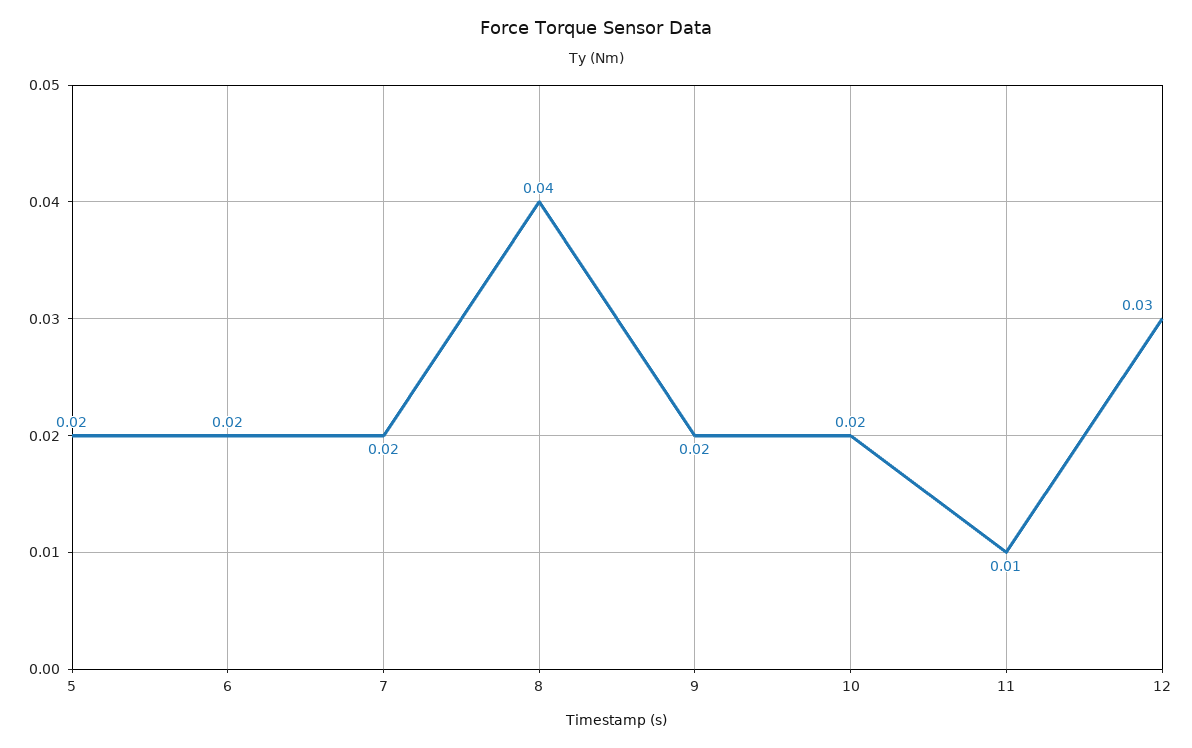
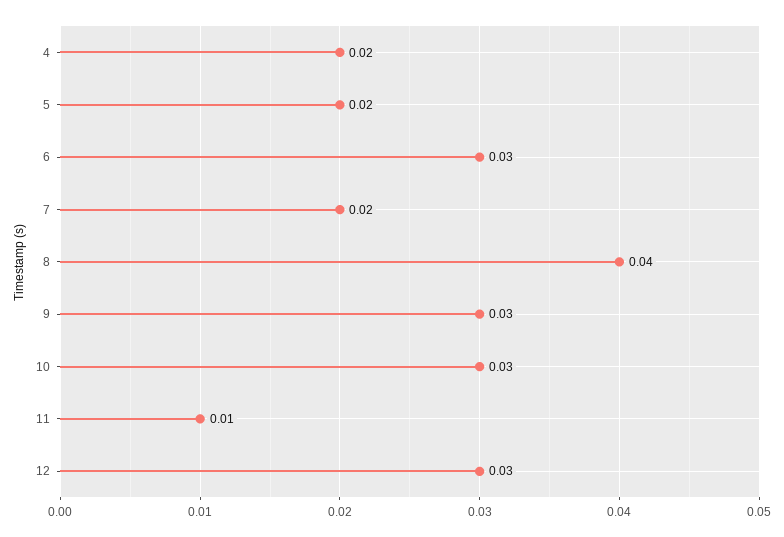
6: 0.02 -> 0.03
9: 0.02 -> 0.03
10: 0.02 -> 0.03
4: none -> 0.02

